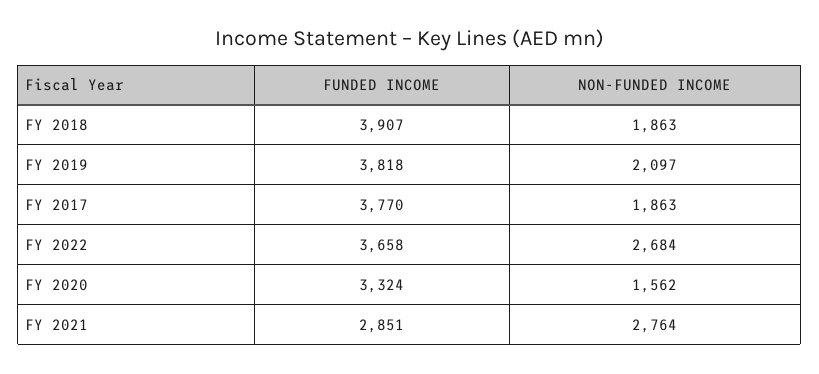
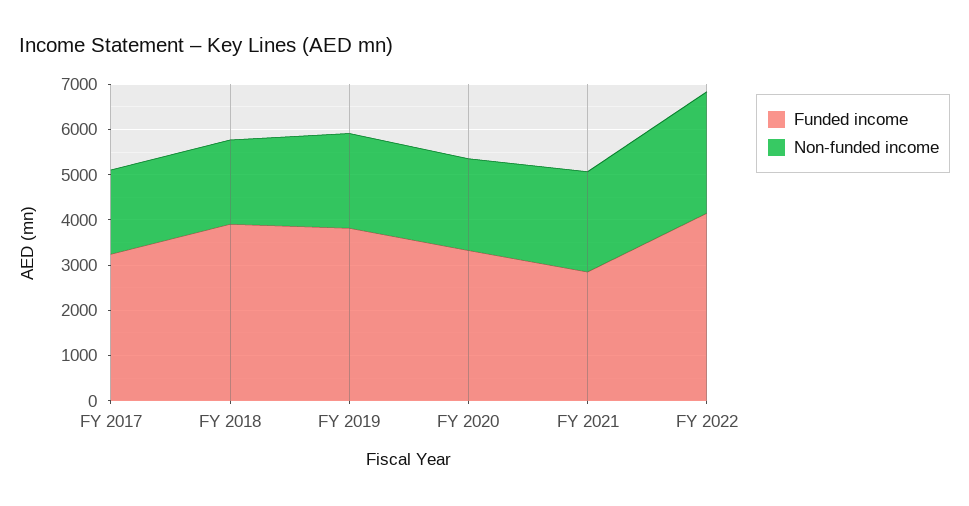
FUNDED INCOME, FY 2017: 3770 -> 3200
FUNDED INCOME, FY 2022: 3658 -> 4200
NON-FUNDED INCOME, FY 2020: 1562 -> 2000
NON-FUNDED INCOME, FY 2021: 2764 -> 2200

